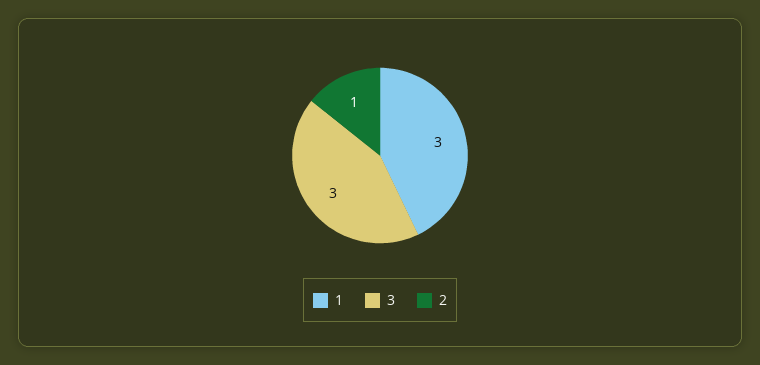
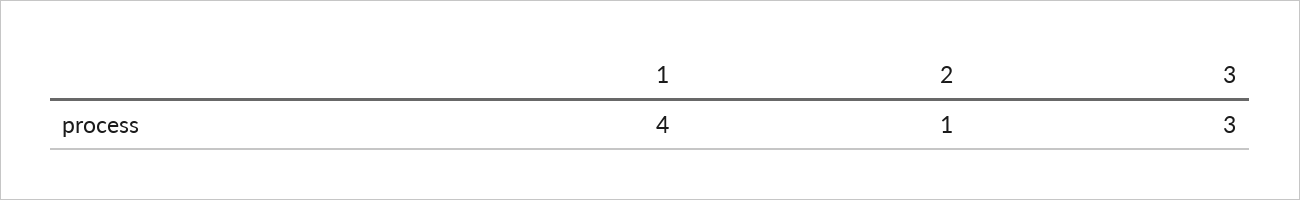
1: 3 -> 4

